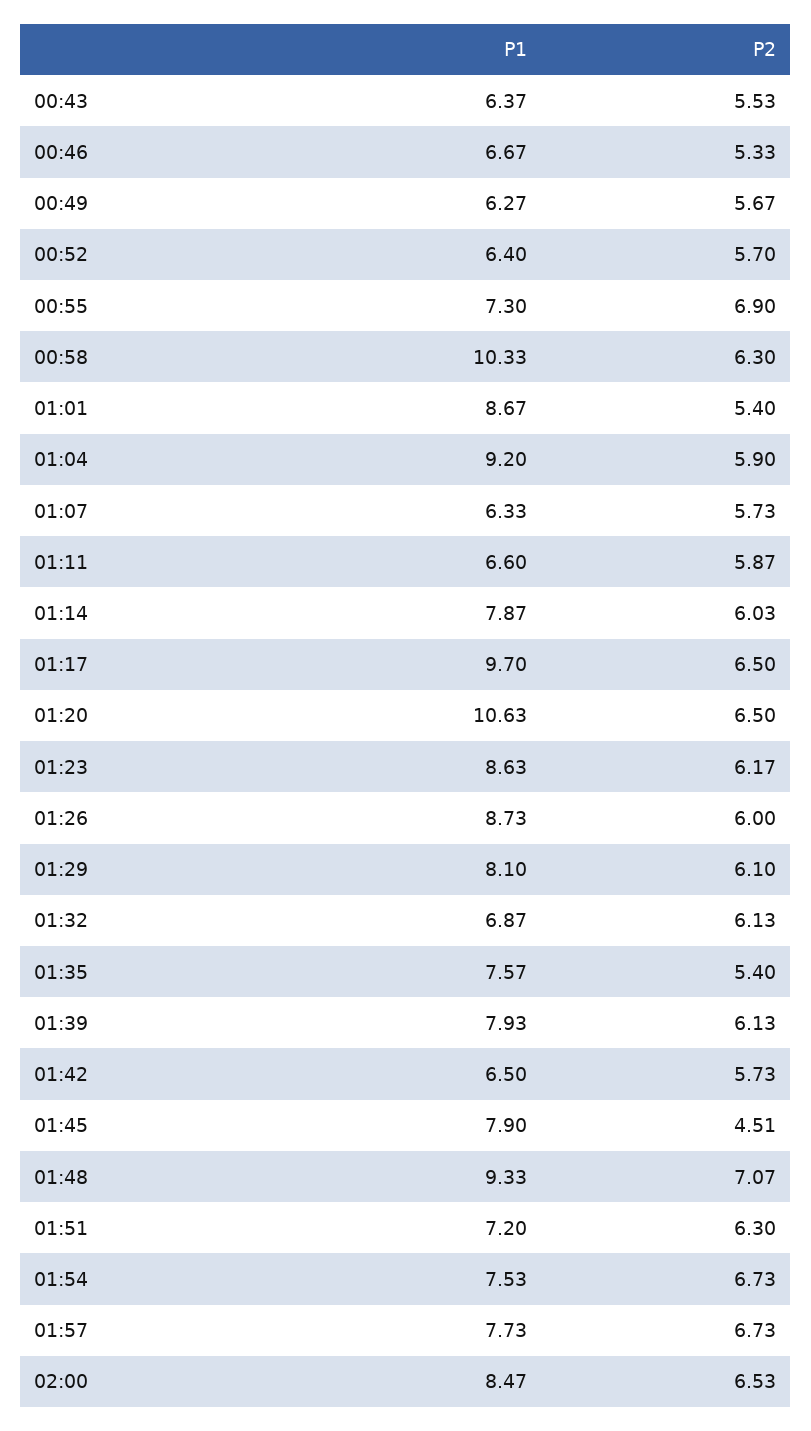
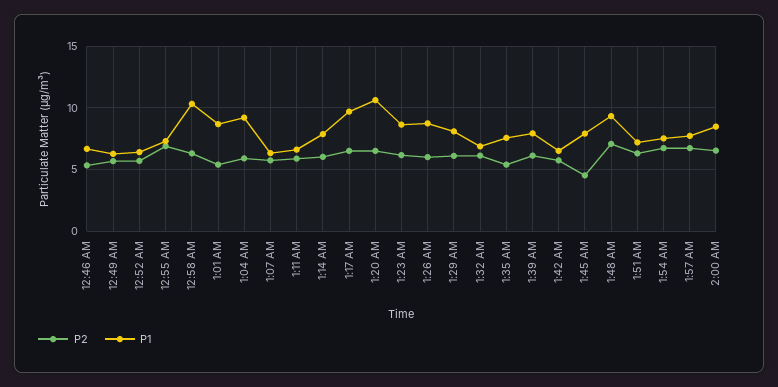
P1, 00:43: 6.37 -> none
P2, 00:43: 5.53 -> none

